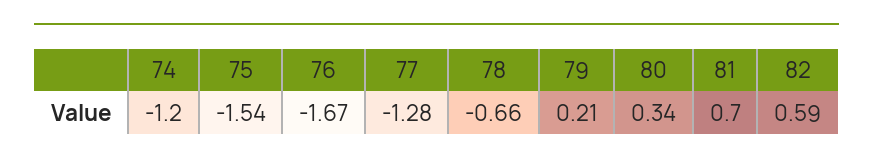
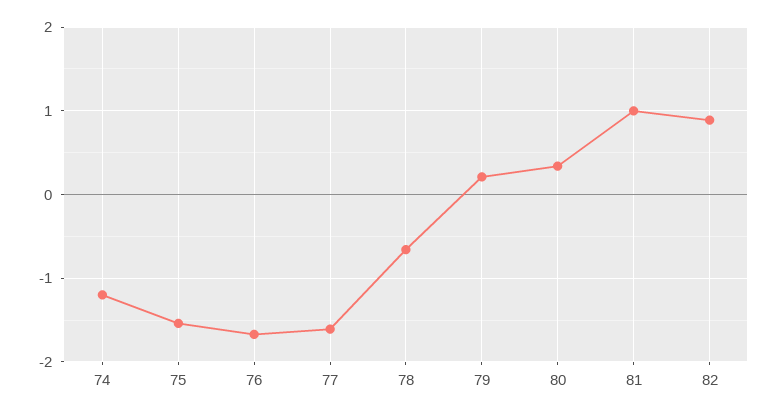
77: -1.28 -> -1.6
81: 0.7 -> 1
82: 0.59 -> 0.9

